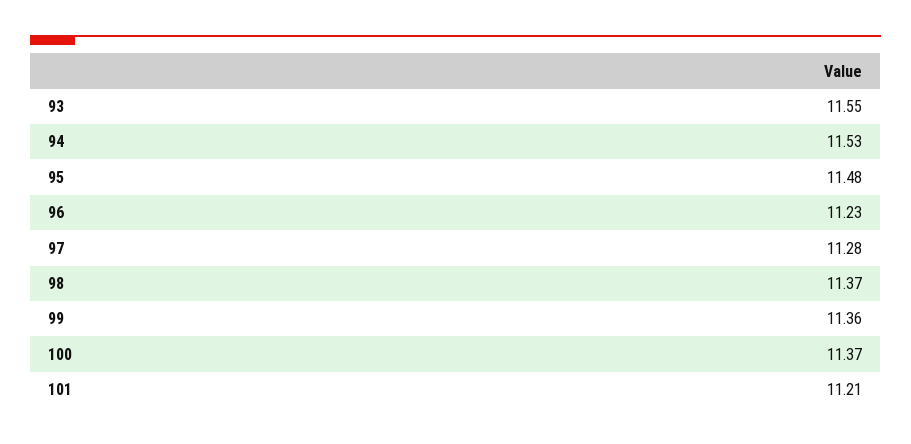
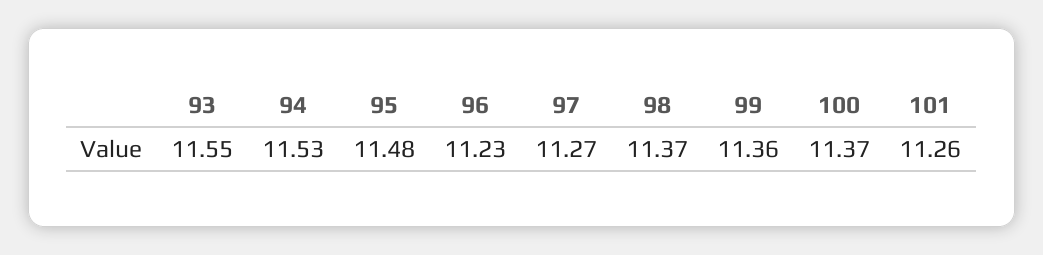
97: 11.28 -> 11.27
101: 11.21 -> 11.26

